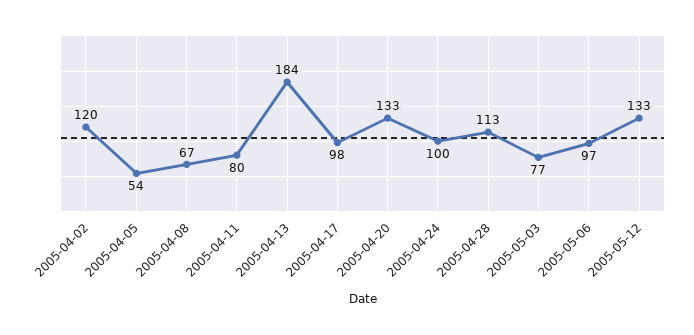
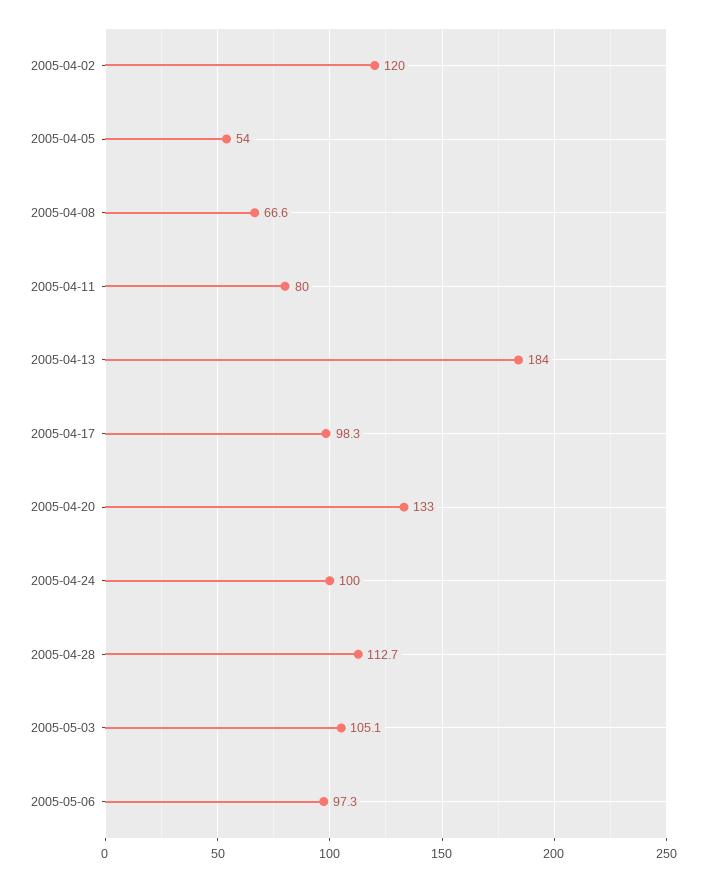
2005-05-03: 77 -> 105.1
2005-05-12: 133 -> none

